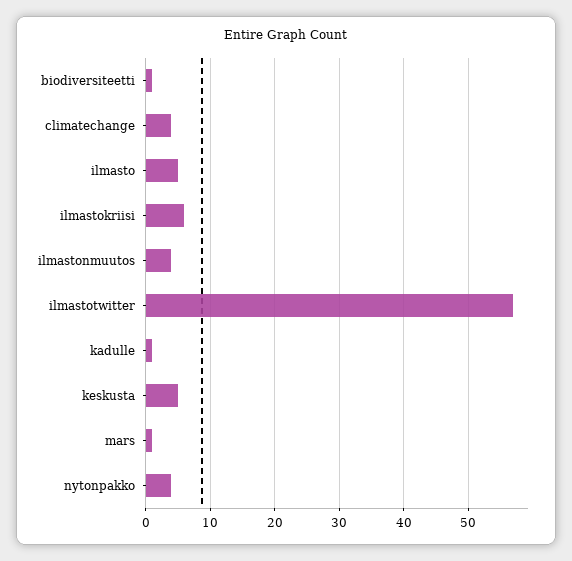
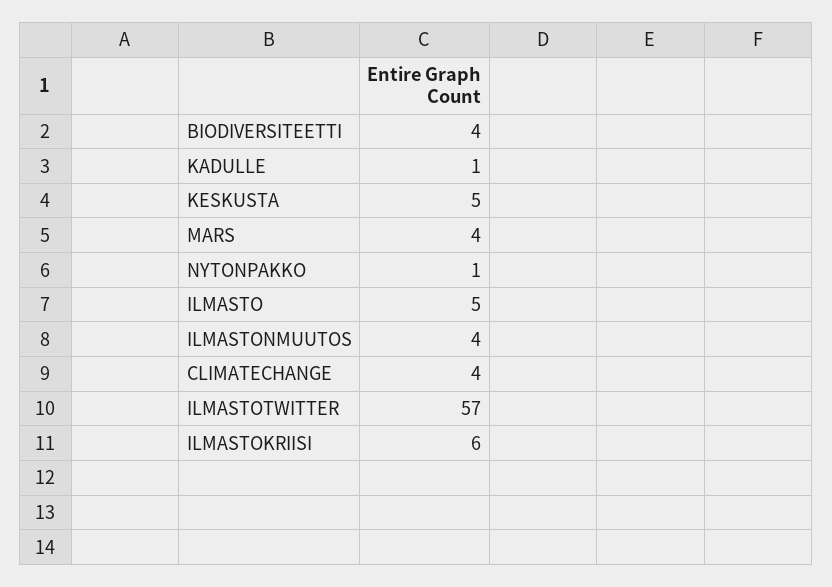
biodiversiteetti: 1 -> 4
mars: 1 -> 4
nytonpakko: 4 -> 1

